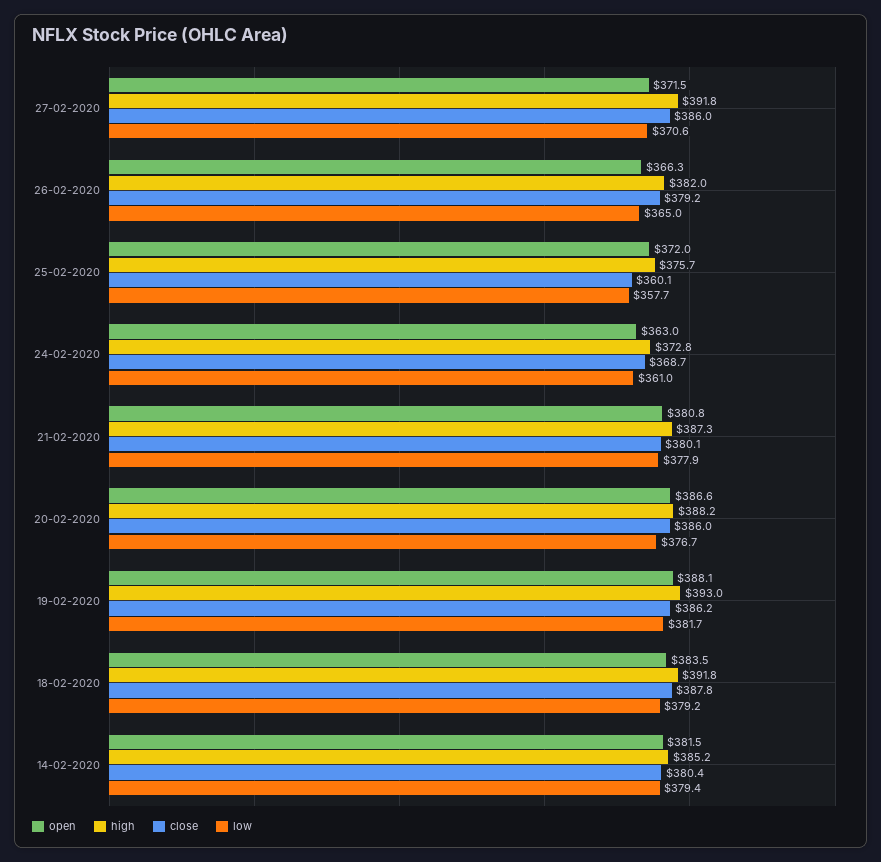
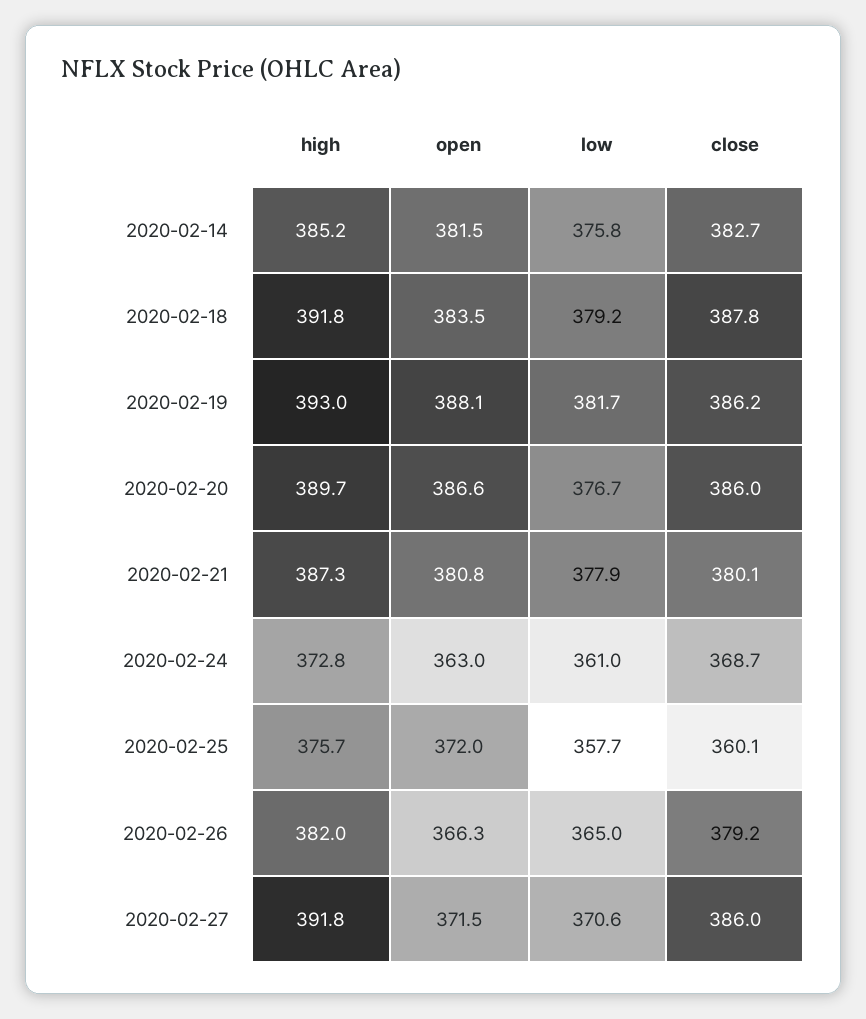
high, 20-02-2020: 388.2 -> 389.7
close, 14-02-2020: 380.4 -> 382.7
low, 14-02-2020: 379.4 -> 375.8

